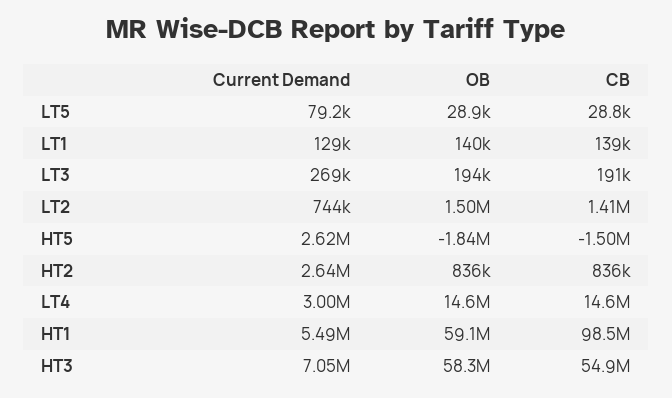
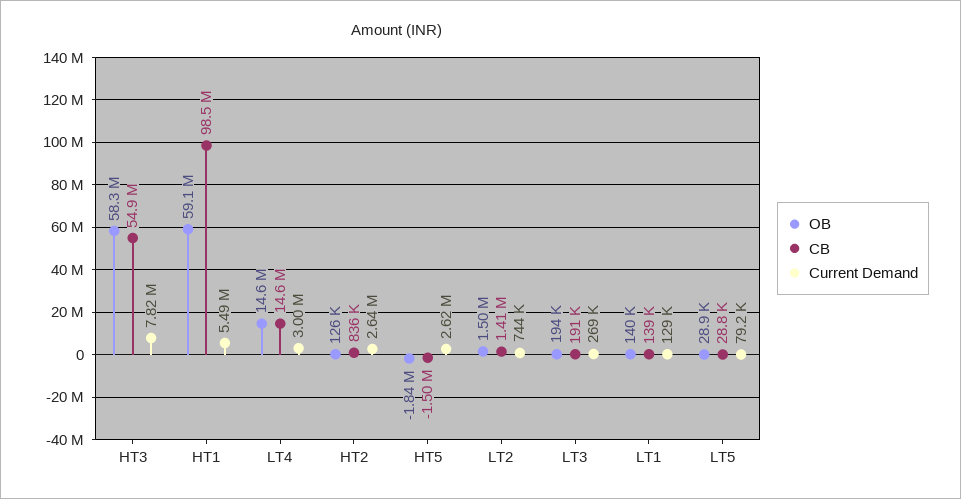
OB, HT2: 836000 -> 126000
Current Demand, HT3: 7050000 -> 7820000

